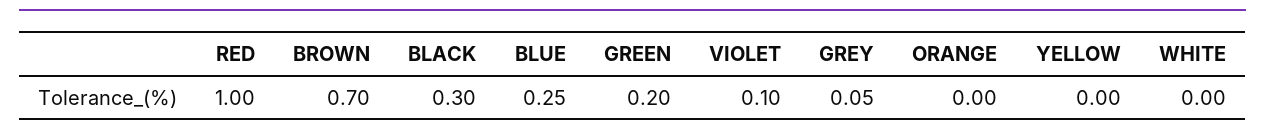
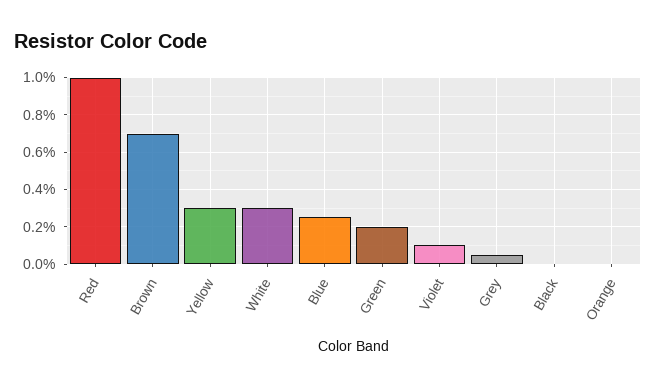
BLACK: 0.3 -> 0
YELLOW: 0 -> 0.3
WHITE: 0 -> 0.3

